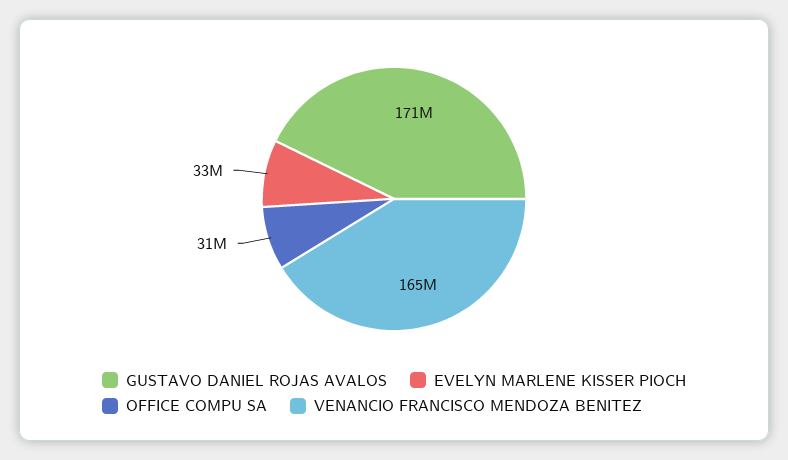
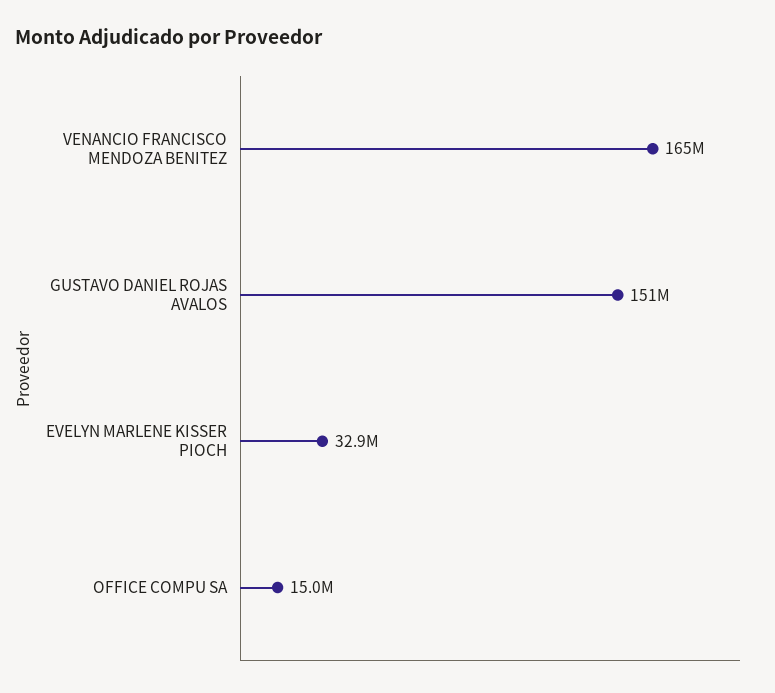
GUSTAVO DANIEL ROJAS AVALOS: 171000000 -> 151000000
OFFICE COMPU SA: 31000000 -> 15000000

